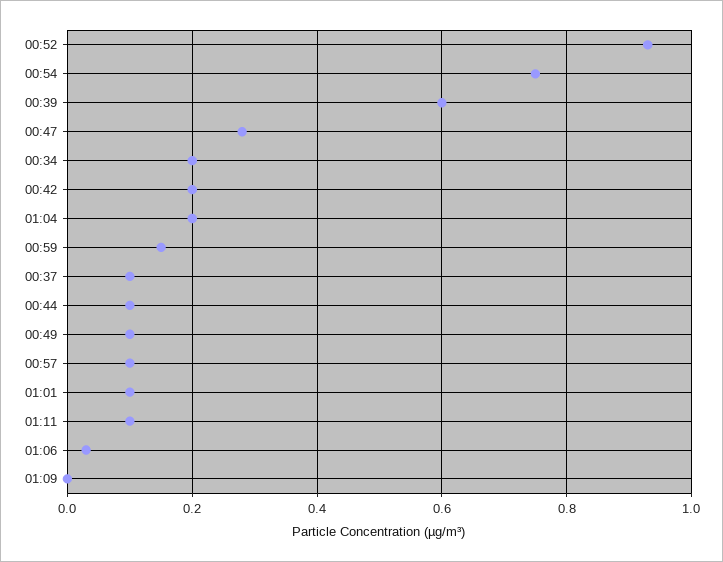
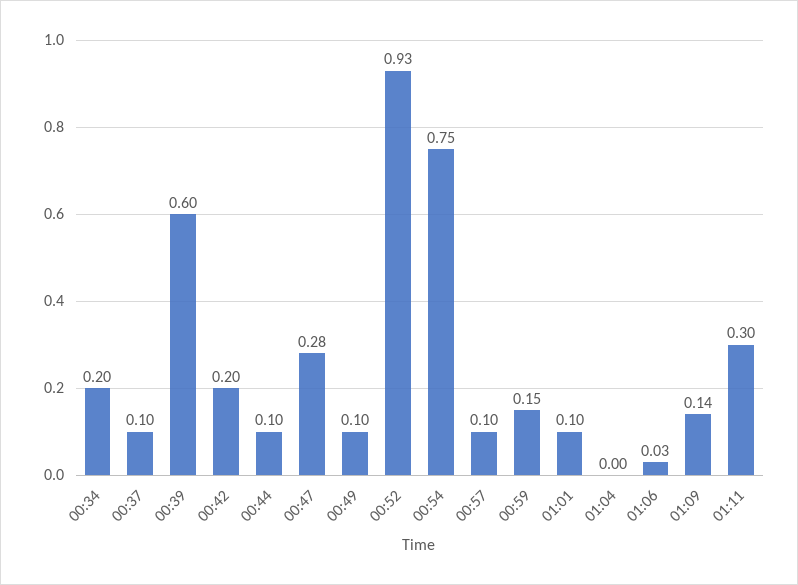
01:04: 0.2 -> 0
01:11: 0.1 -> 0.3
01:09: 0 -> 0.14

